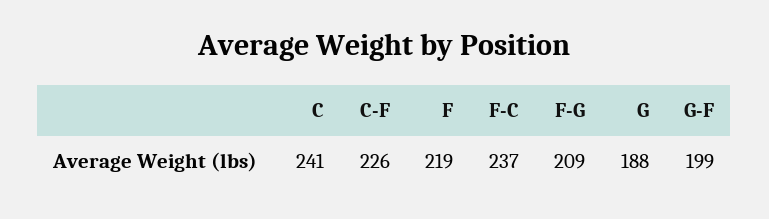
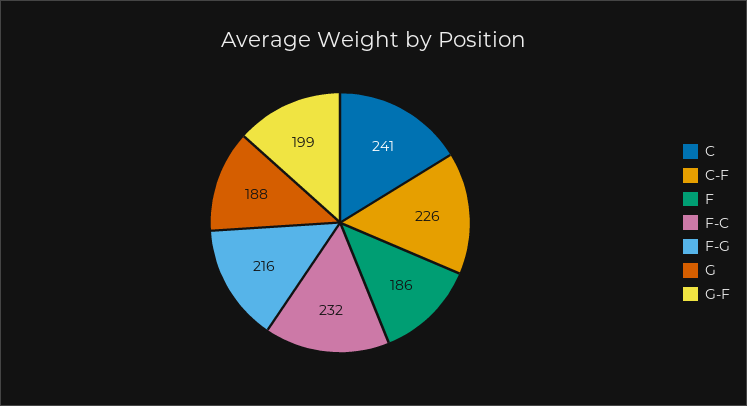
F: 219 -> 186
F-C: 237 -> 232
F-G: 209 -> 216

